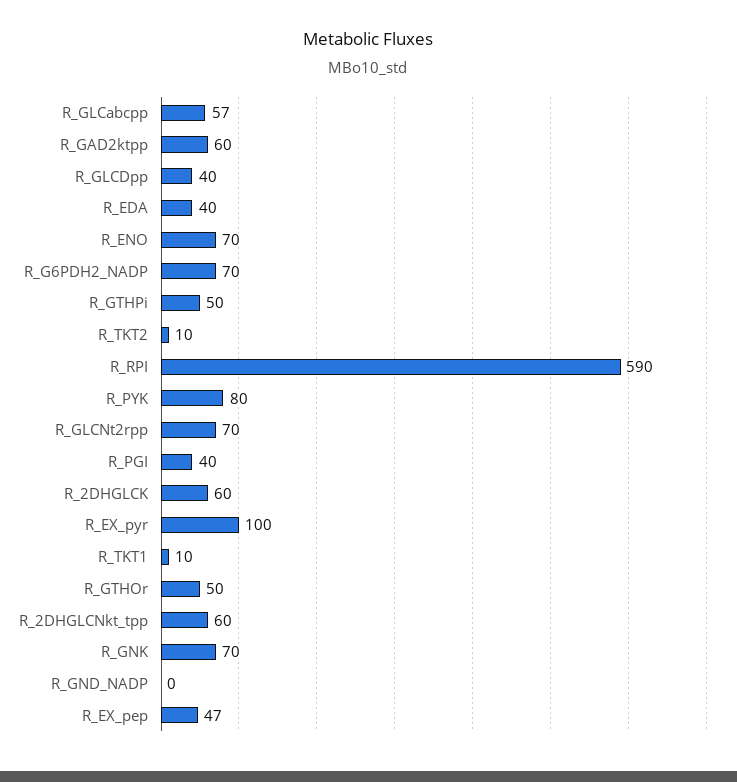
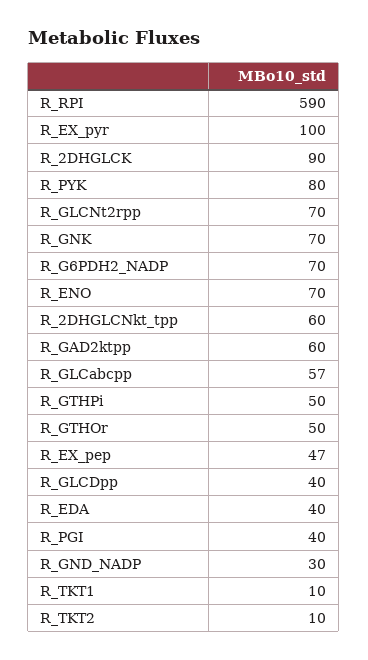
R_2DHGLCK: 60 -> 90
R_GND_NADP: 0 -> 30

